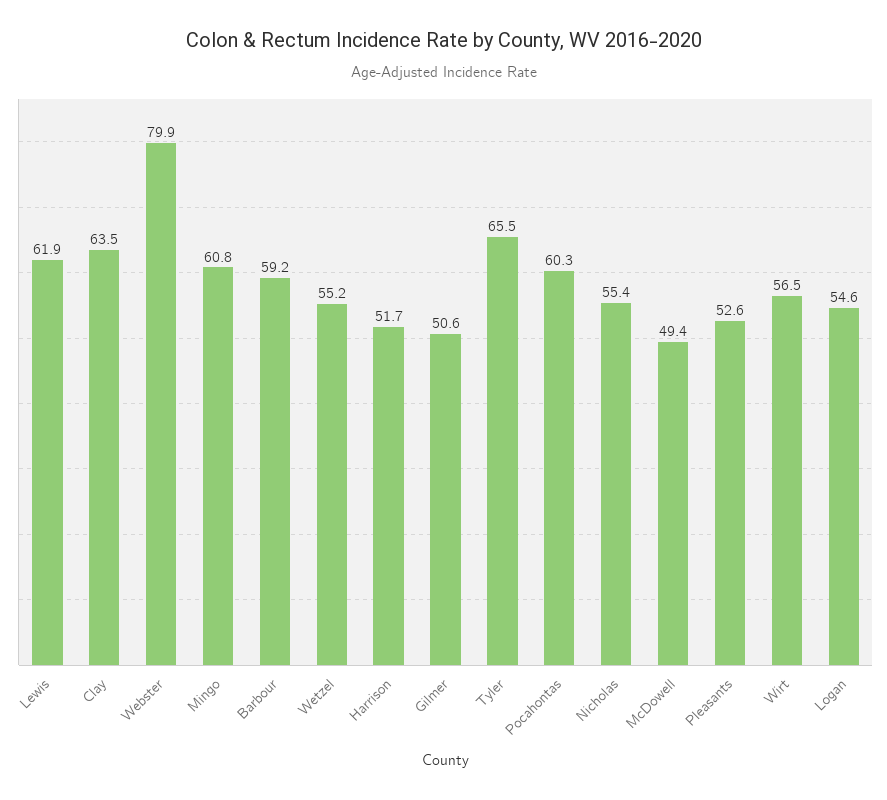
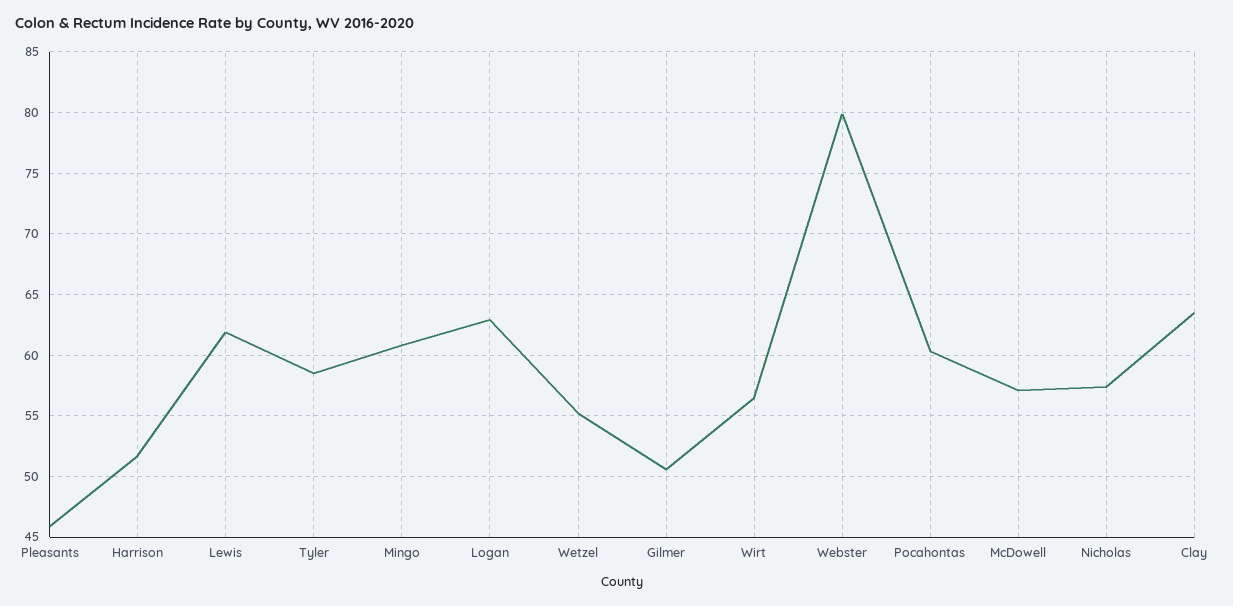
Barbour: 59.2 -> none
Tyler: 65.5 -> 58.5
Nicholas: 55.4 -> 57.5
McDowell: 49.4 -> 57
Pleasants: 52.6 -> 46
Logan: 54.6 -> 63

